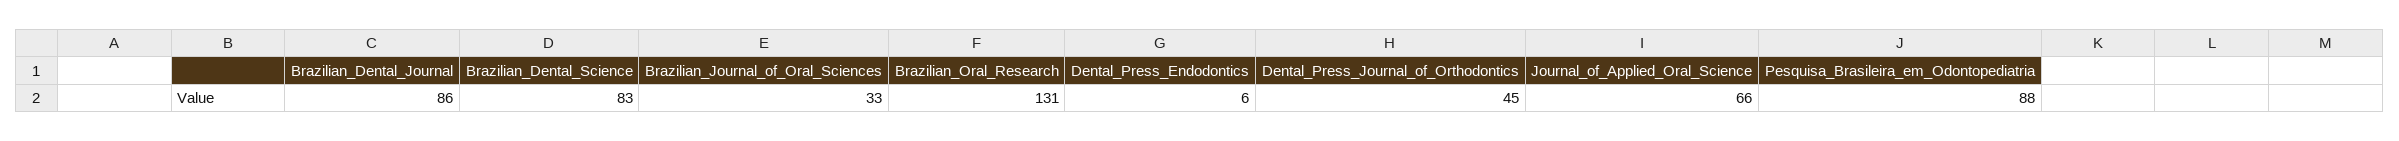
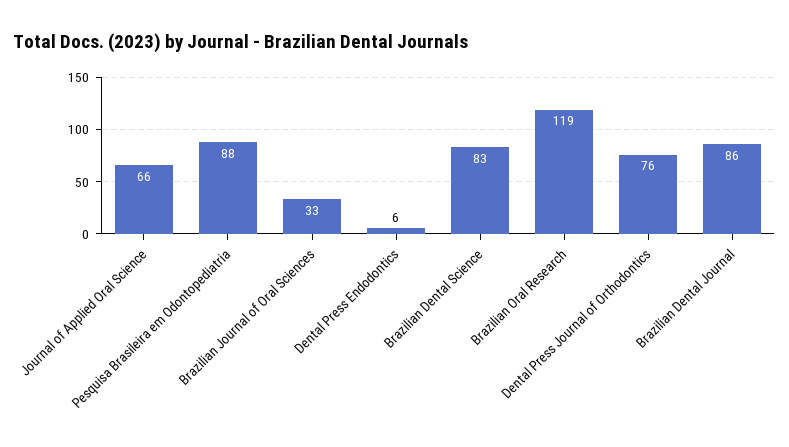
Brazilian_Oral_Research: 131 -> 119
Dental_Press_Journal_of_Orthodontics: 45 -> 76

